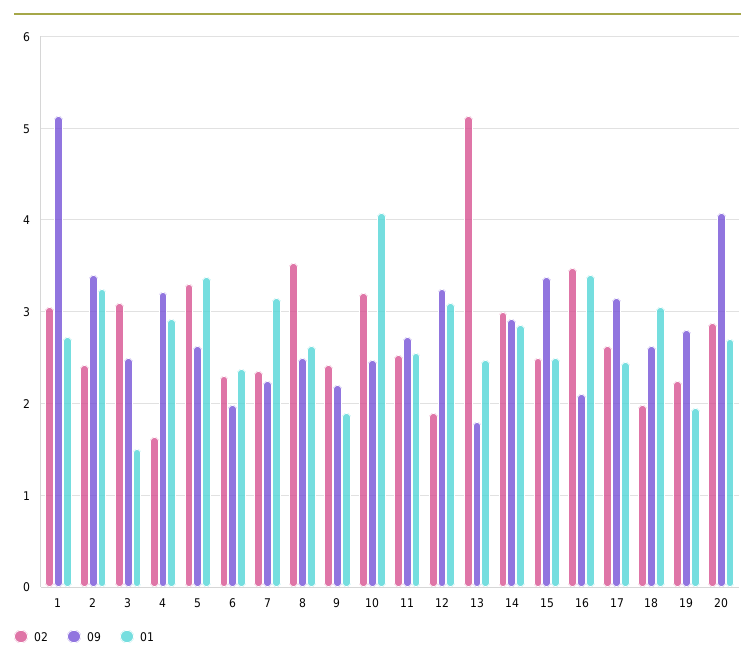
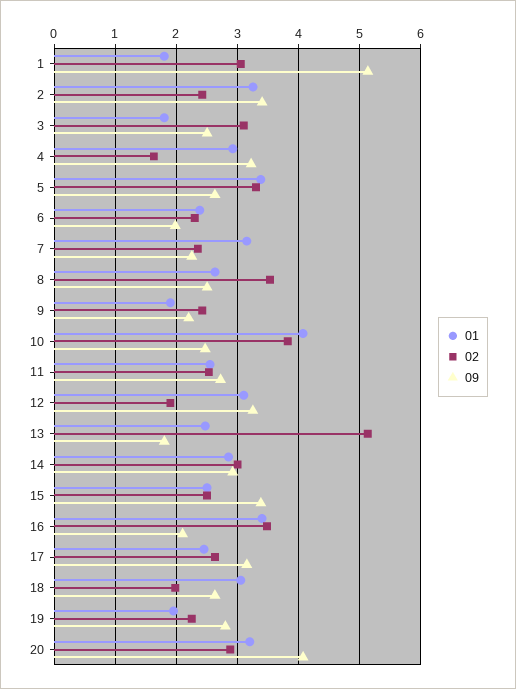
01, 1: 2.7 -> 1.8
01, 3: 1.5 -> 1.8
02, 10: 3.2 -> 3.8
01, 20: 2.7 -> 3.2

